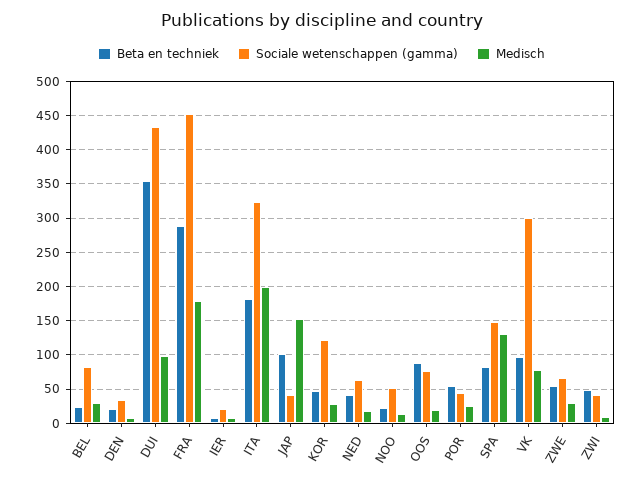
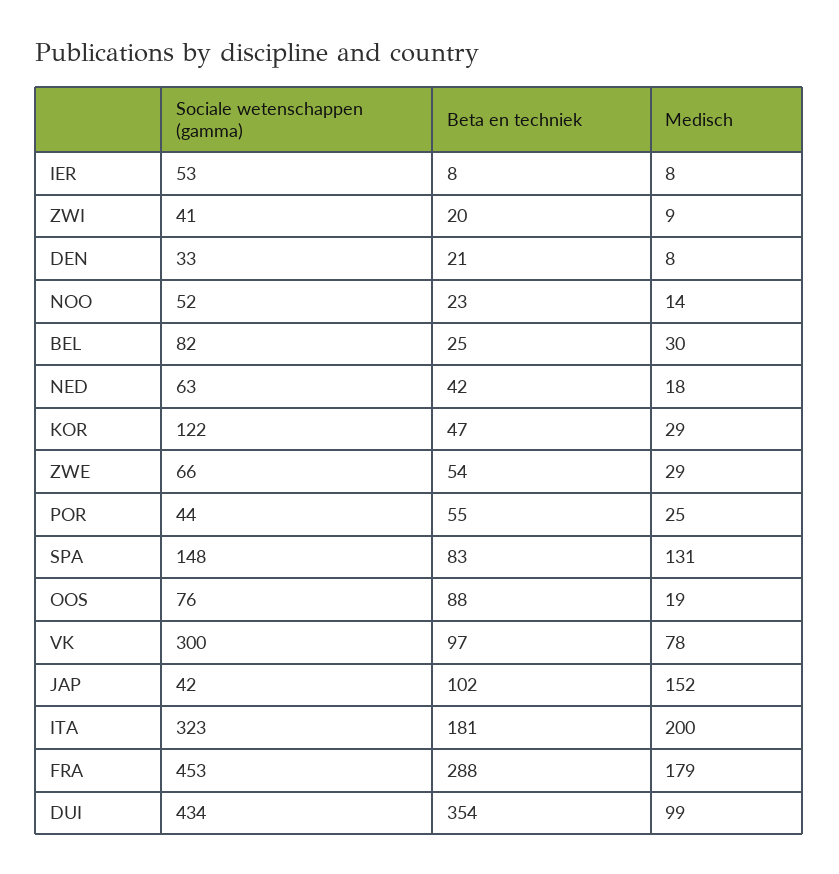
Sociale wetenschappen (gamma), IER: 20 -> 53
Beta en techniek, ZWI: 50 -> 20

